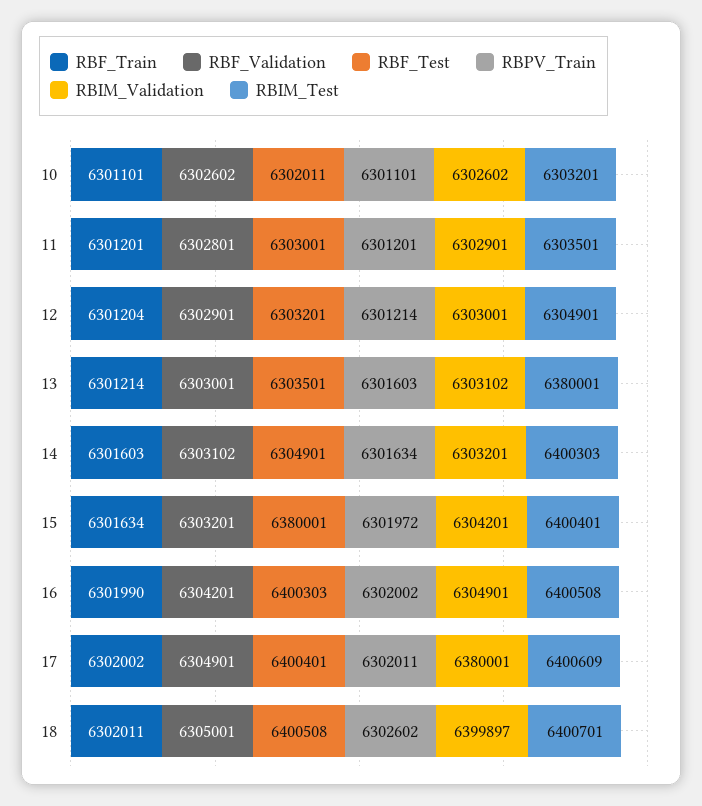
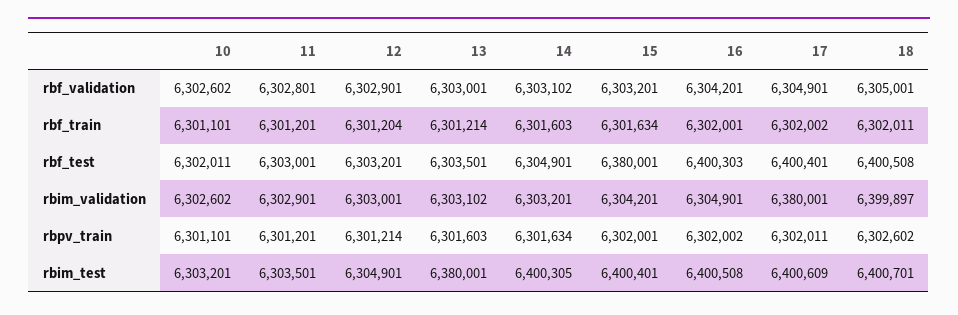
RBIM_Test, 14: 6400303 -> 6400305
RBPV_Train, 15: 6301972 -> 6302001
RBF_Train, 16: 6301990 -> 6302001

